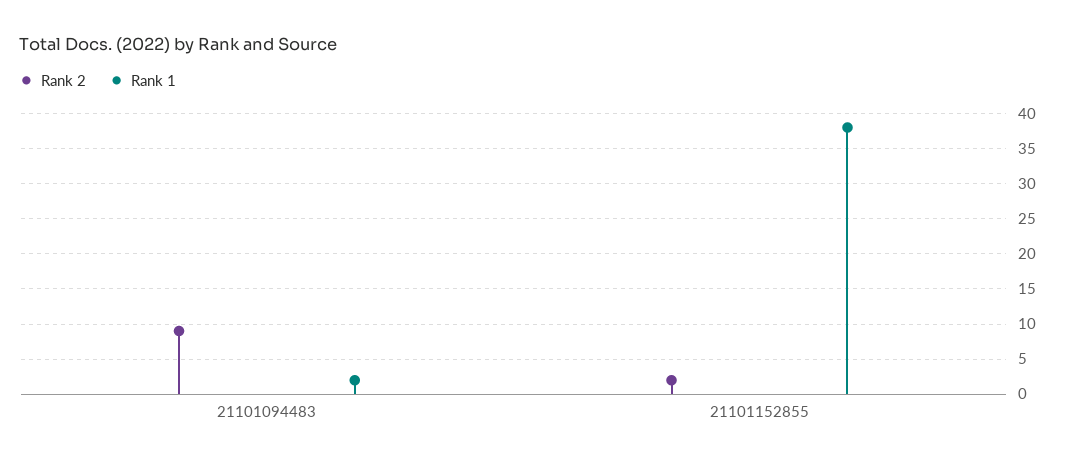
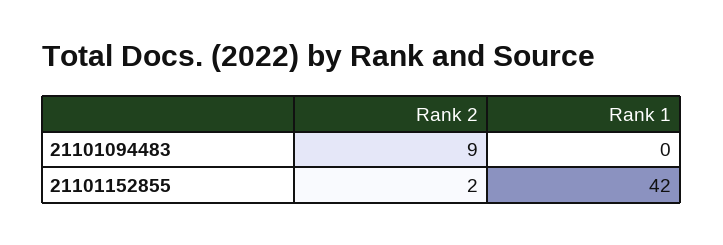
Rank 1, 21101094483: 2 -> 0
Rank 1, 21101152855: 38 -> 42

